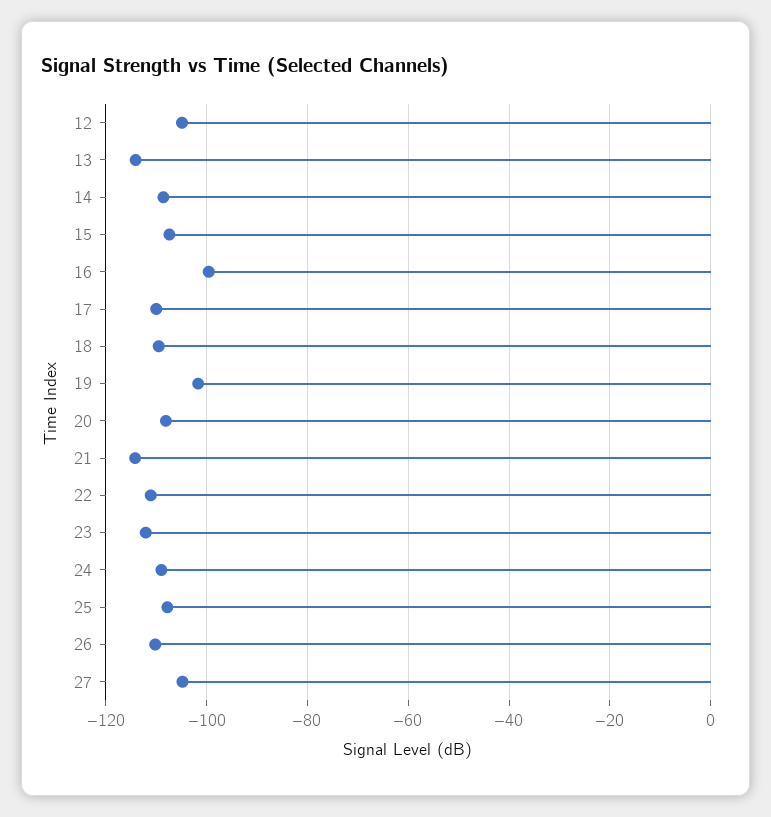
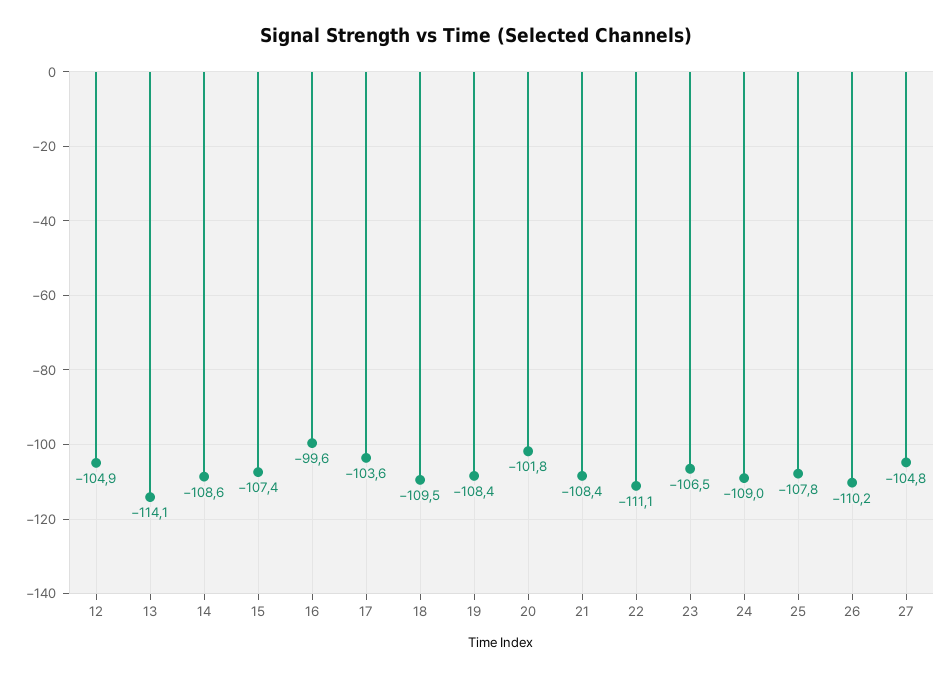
17: -110 -> -103.6
19: -102 -> -108.4
20: -108 -> -101.8
21: -114 -> -108.4
23: -112 -> -106.5

